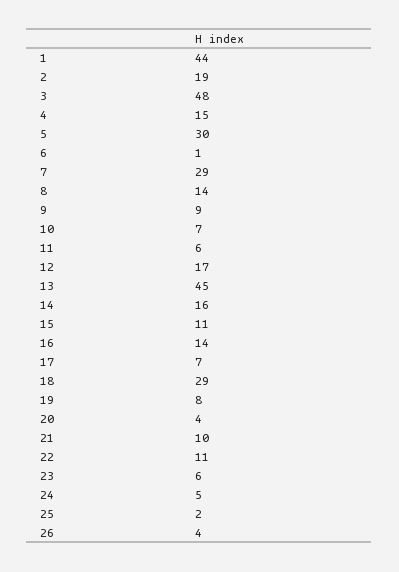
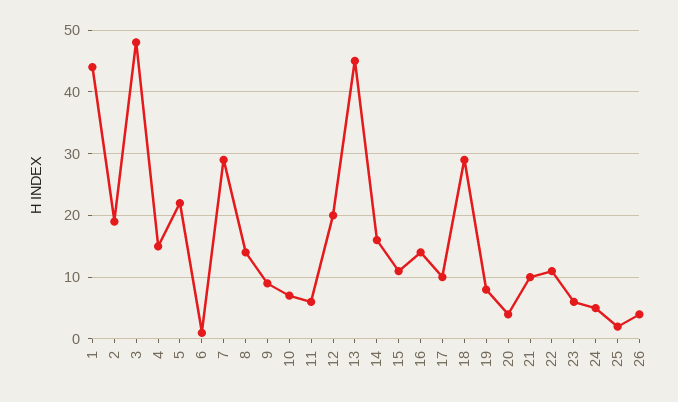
5: 30 -> 22
12: 17 -> 20
17: 7 -> 10

